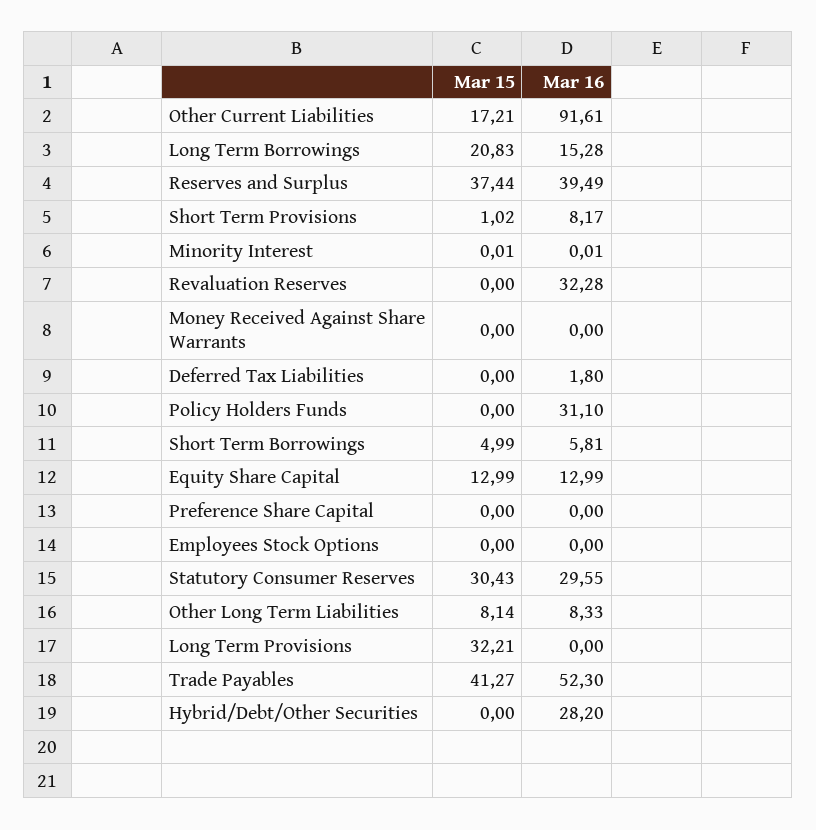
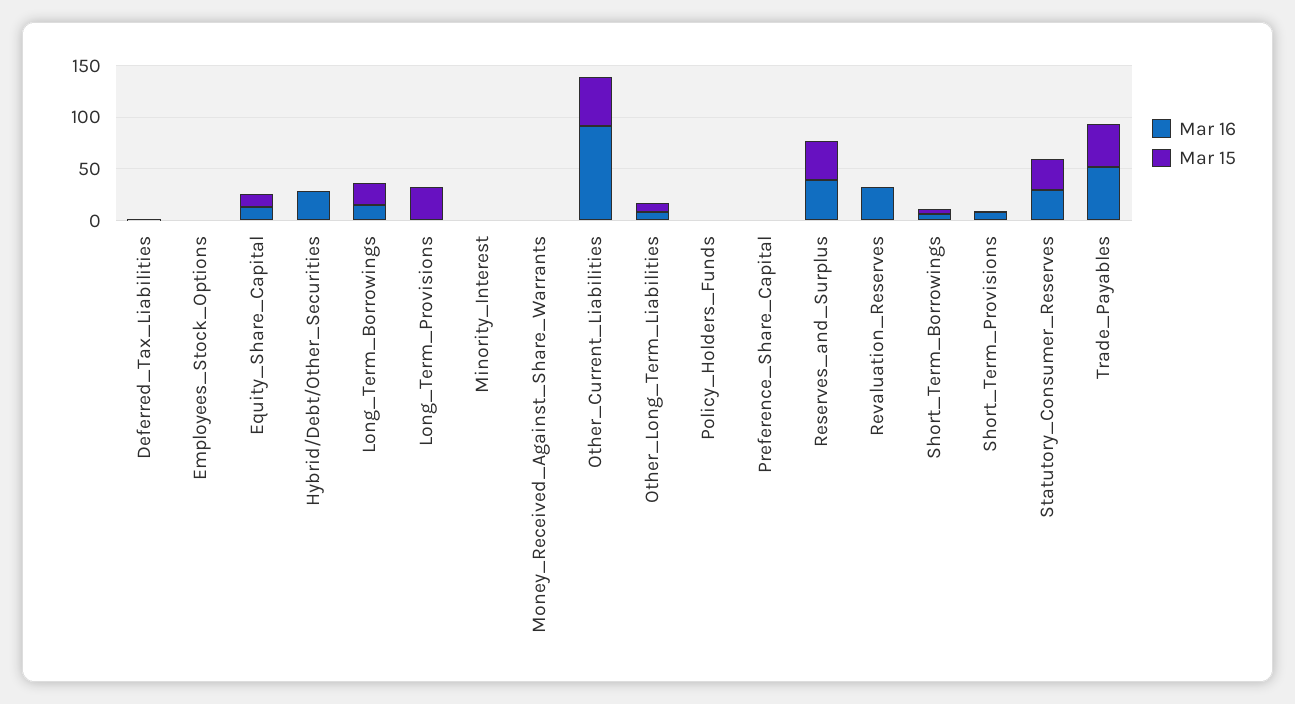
Mar 15, Other Current Liabilities: 17.21 -> 50
Mar 16, Policy Holders Funds: 31.1 -> 0

